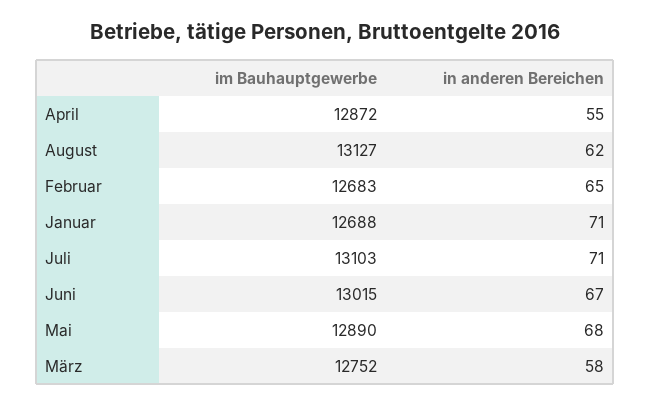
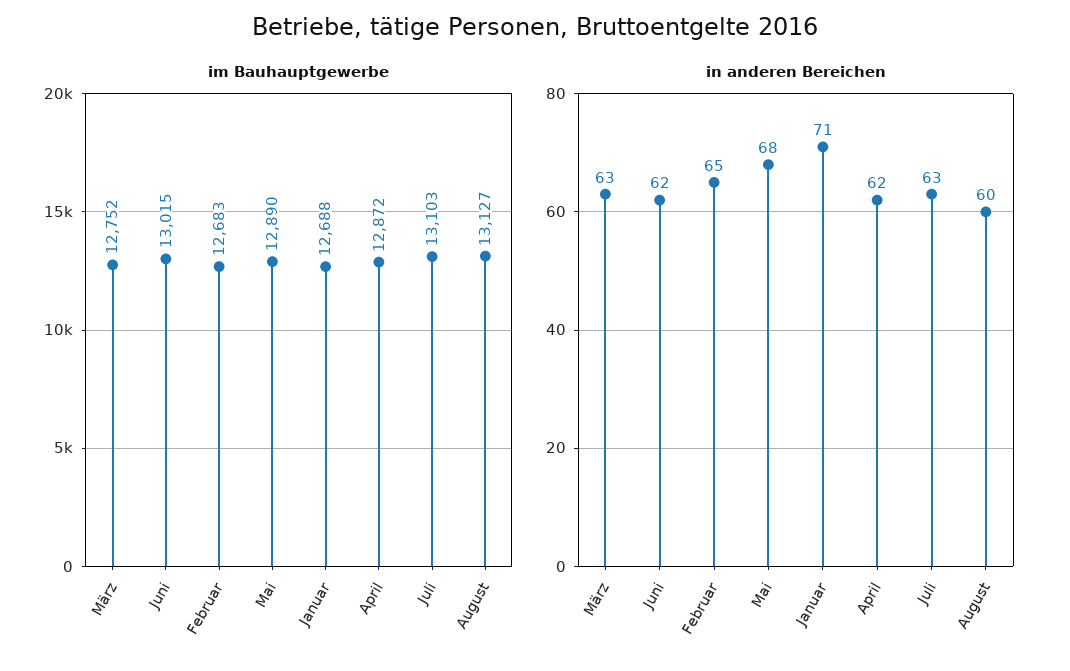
in anderen Bereichen, April: 55 -> 62
in anderen Bereichen, August: 62 -> 60
in anderen Bereichen, Juli: 71 -> 63
in anderen Bereichen, Juni: 67 -> 62
in anderen Bereichen, März: 58 -> 63

